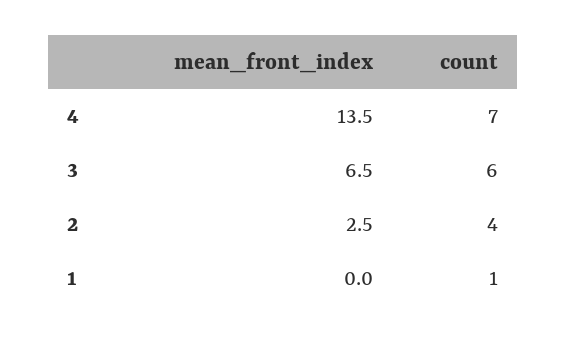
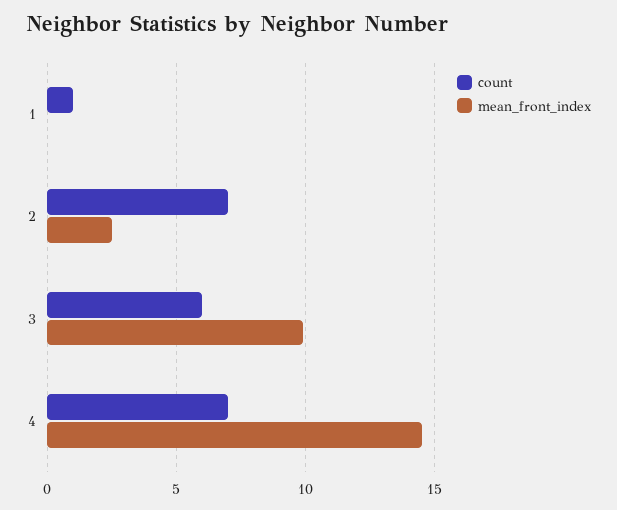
mean_front_index, 4: 13.5 -> 14.5
mean_front_index, 3: 6.5 -> 10
count, 2: 4 -> 7

